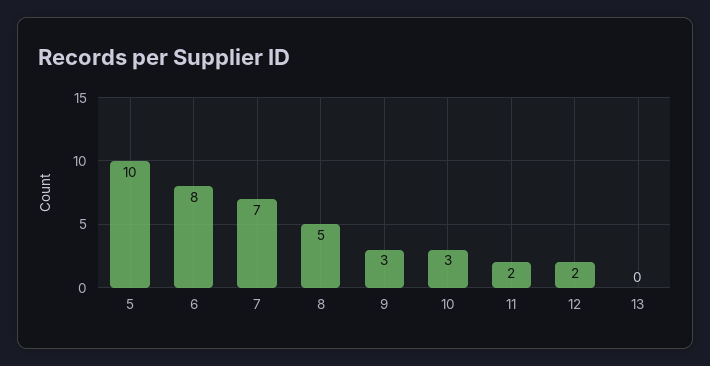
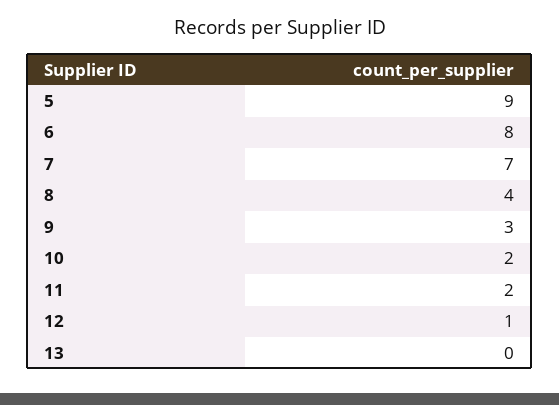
5: 10 -> 9
8: 5 -> 4
10: 3 -> 2
12: 2 -> 1

